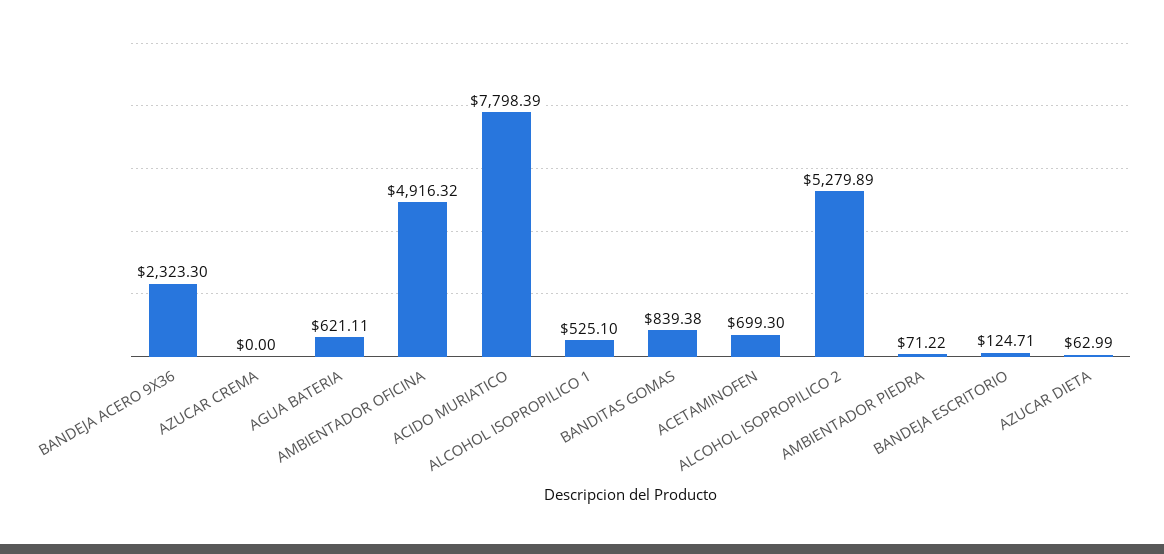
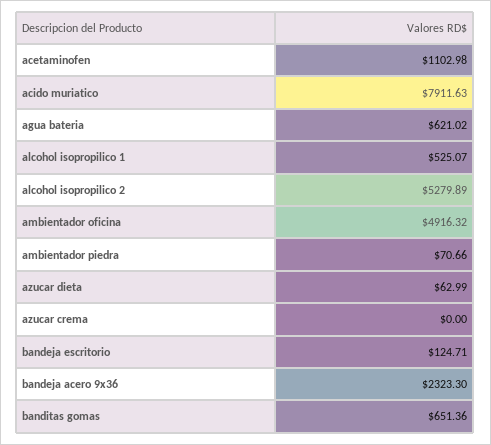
AGUA BATERIA: 621.11 -> 621.02
ACIDO MURIATICO: 7798.39 -> 7911.63
ALCOHOL ISOPROPILICO 1: 525.1 -> 525.07
BANDITAS GOMAS: 839.38 -> 651.36
ACETAMINOFEN: 699.3 -> 1102.98
AMBIENTADOR PIEDRA: 71.22 -> 70.66

